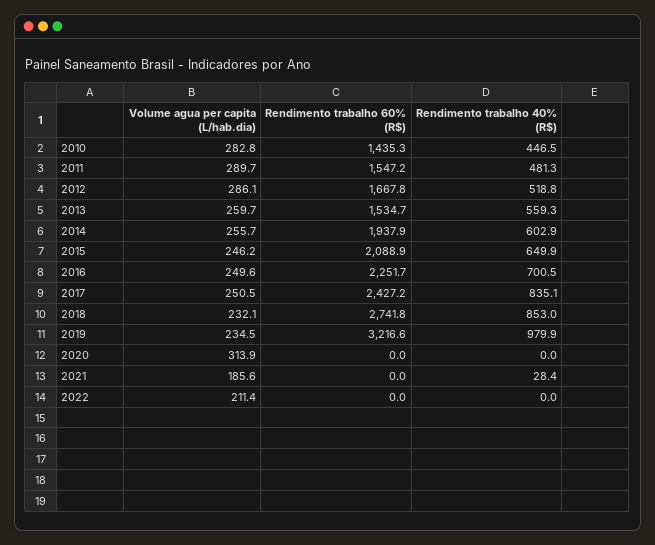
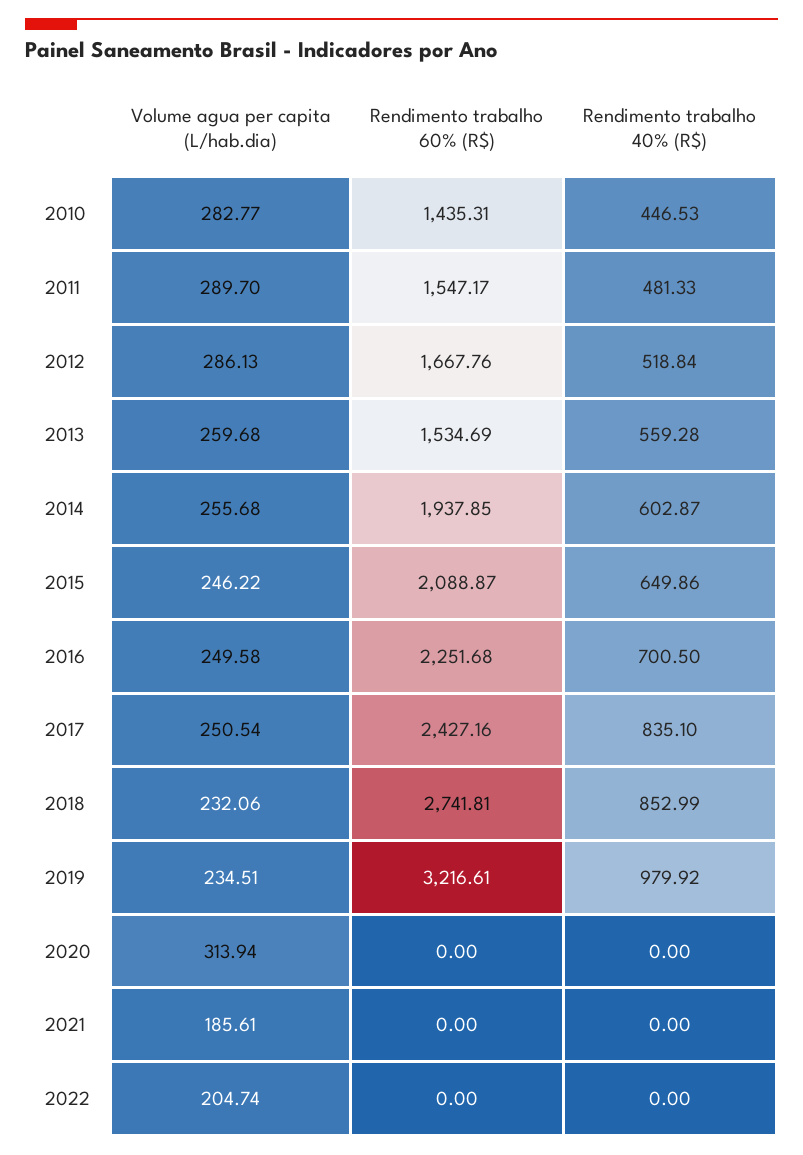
Rendimento trabalho 40% (R$), 2021: 28.4 -> 0
Volume agua per capita (L/hab.dia), 2022: 211.4 -> 204.74

